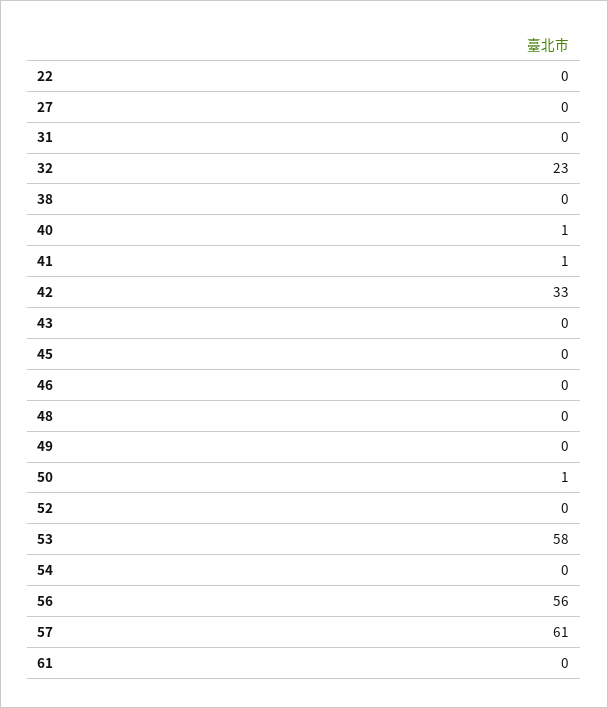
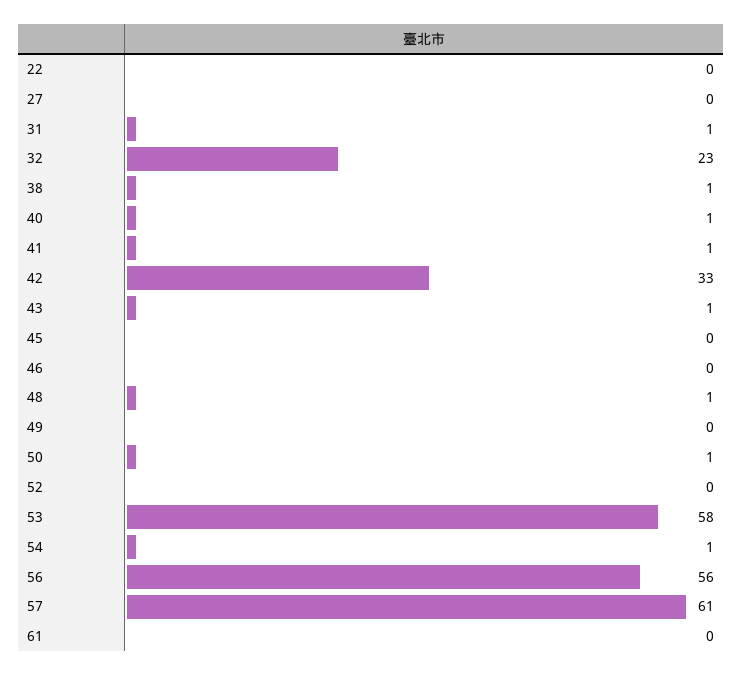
31: 0 -> 1
38: 0 -> 1
43: 0 -> 1
48: 0 -> 1
54: 0 -> 1

